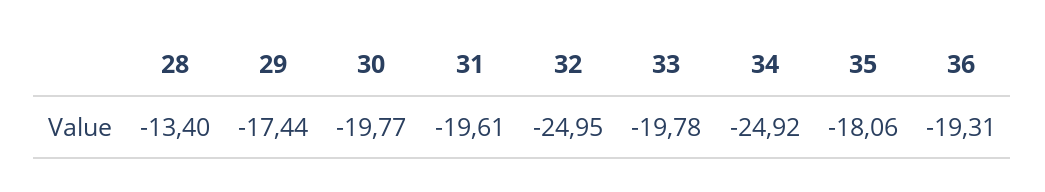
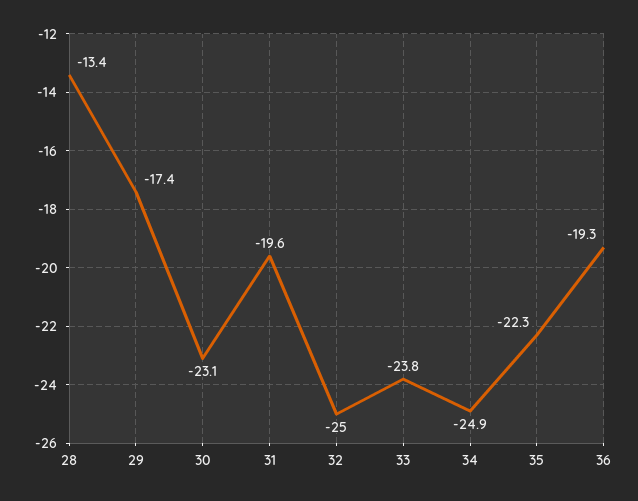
30: -19.77 -> -23.1
33: -19.78 -> -23.8
35: -18.06 -> -22.3

